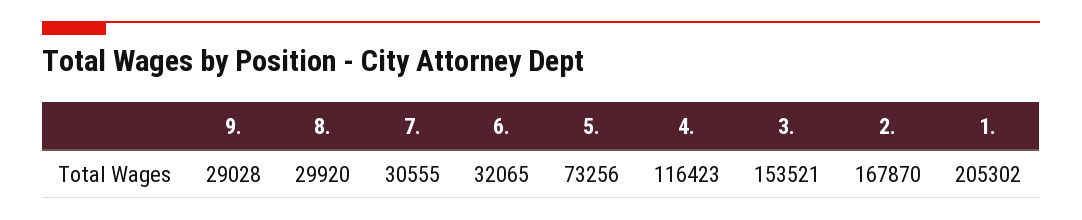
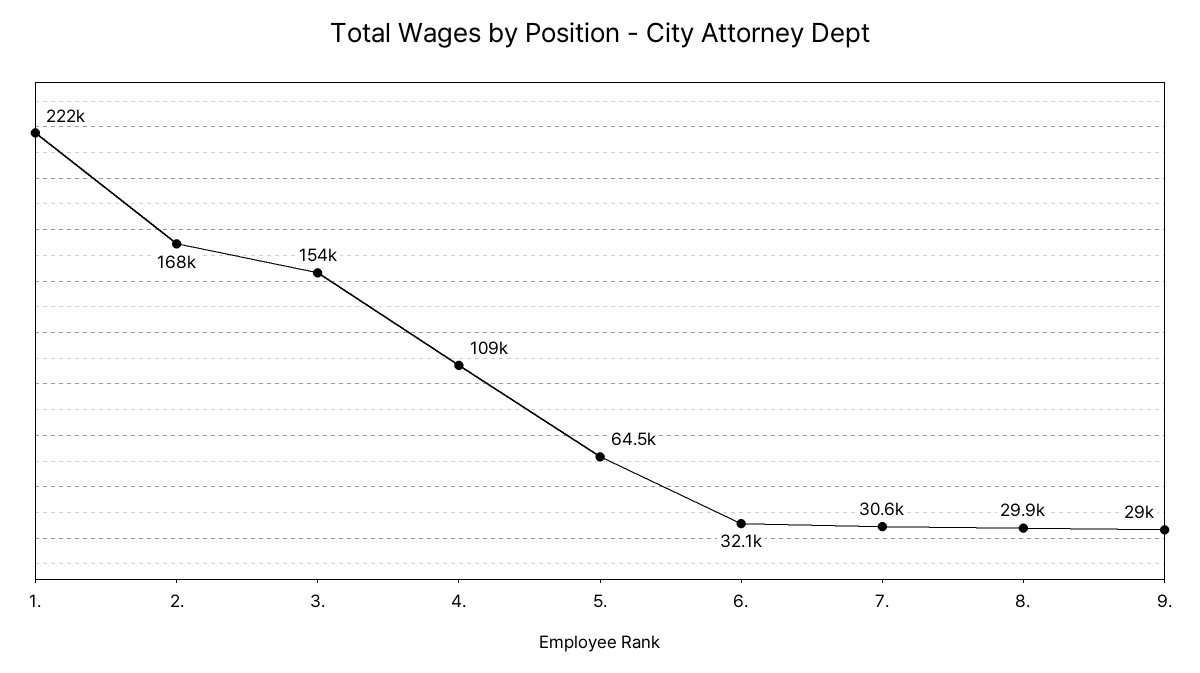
5.: 73256 -> 64500
4.: 116423 -> 109000
1.: 205302 -> 222000

